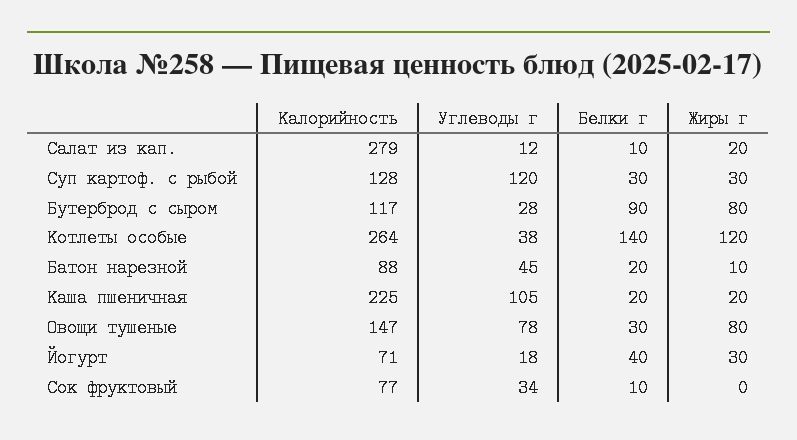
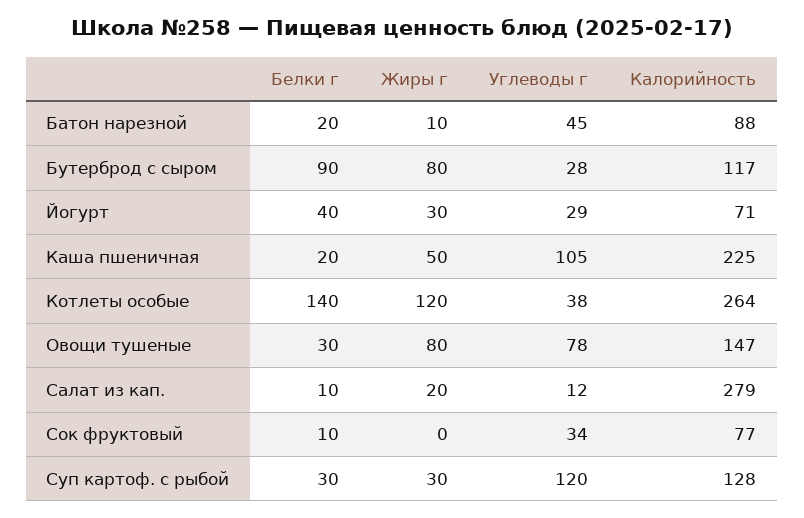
Жиры г, Каша пшеничная: 20 -> 50
Углеводы г, Йогурт: 18 -> 29

